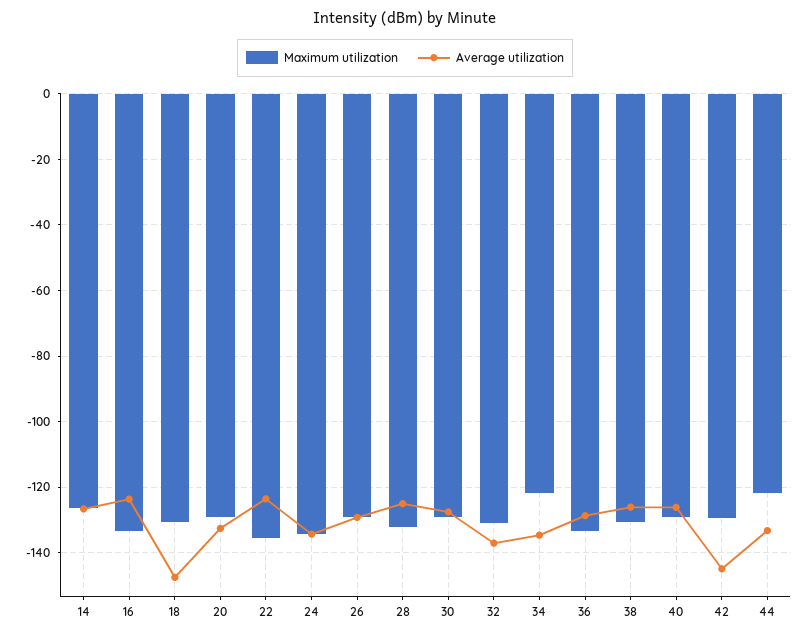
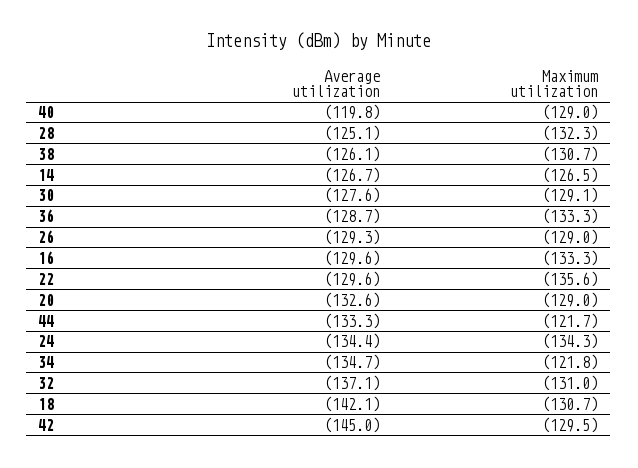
Average utilization, 16: -124 -> -129.6
Average utilization, 18: -148 -> -142.1
Average utilization, 22: -124 -> -129.6
Average utilization, 40: -126 -> -119.8

